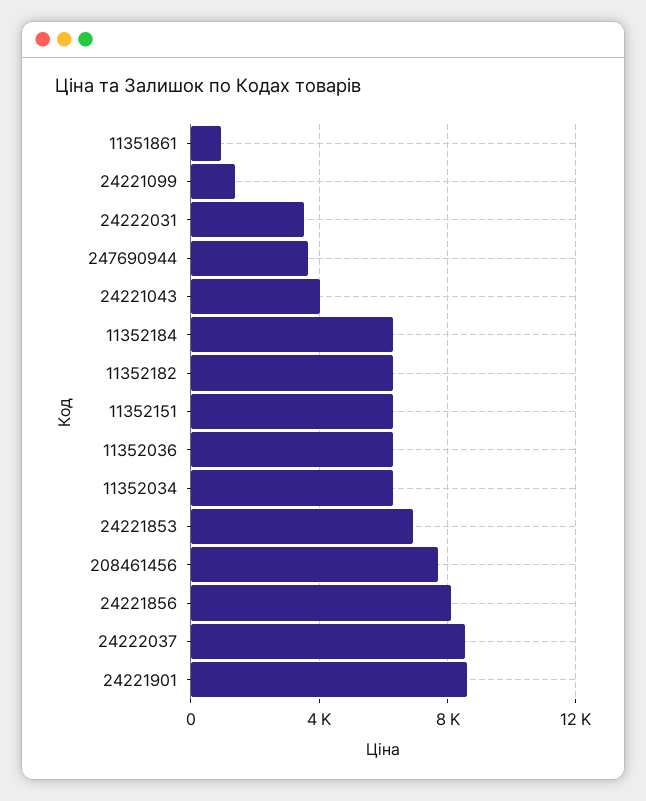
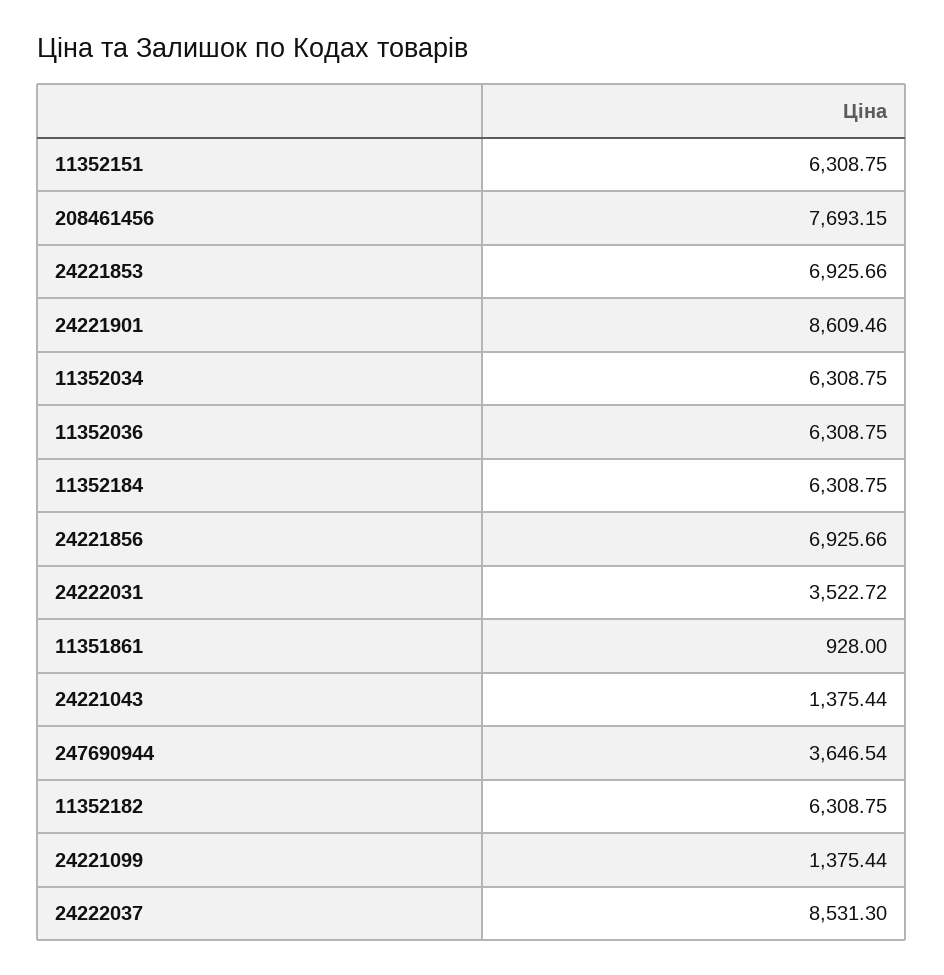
24221043: 4000 -> 1375.44
24221856: 8000 -> 6925.66

